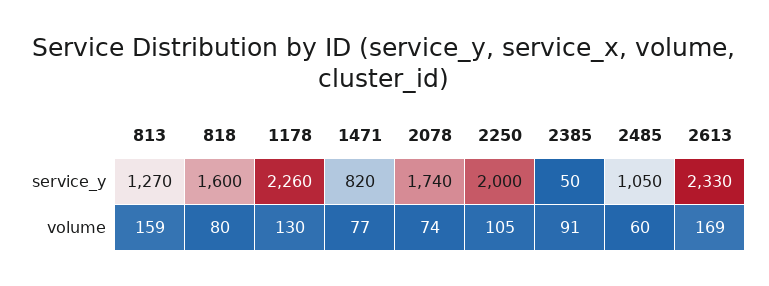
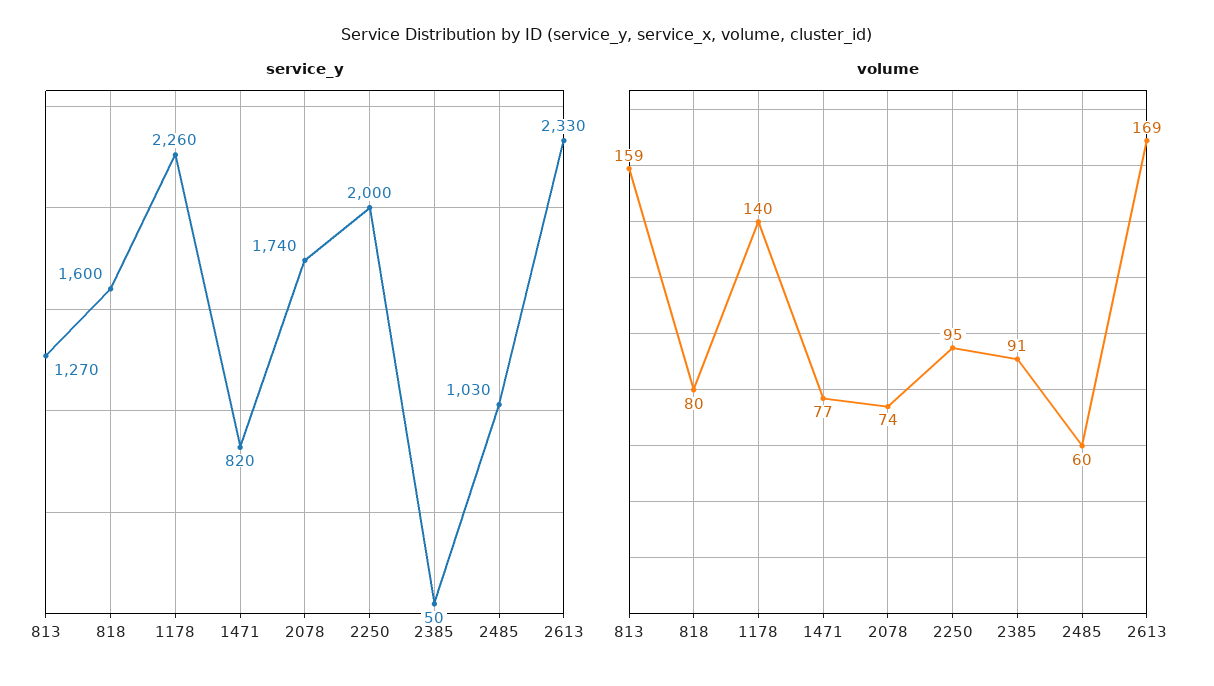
service_y, 2485: 1050 -> 1030
volume, 1178: 130 -> 140
volume, 2250: 105 -> 95

